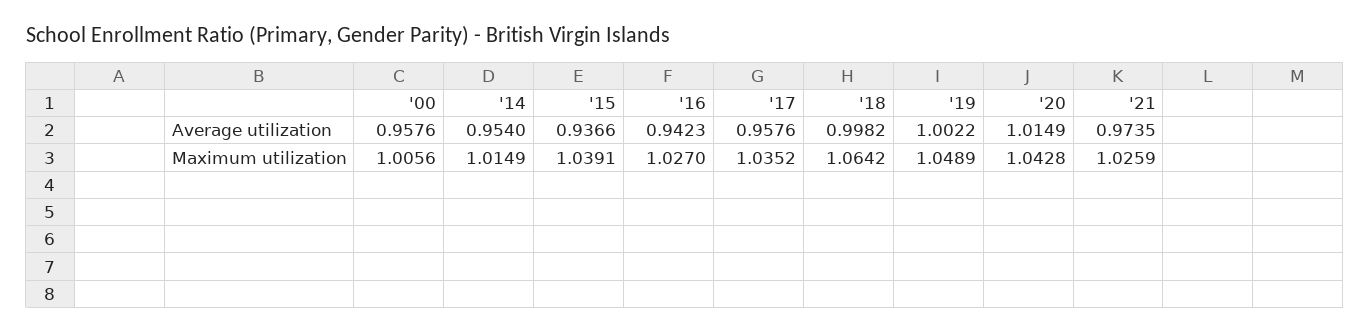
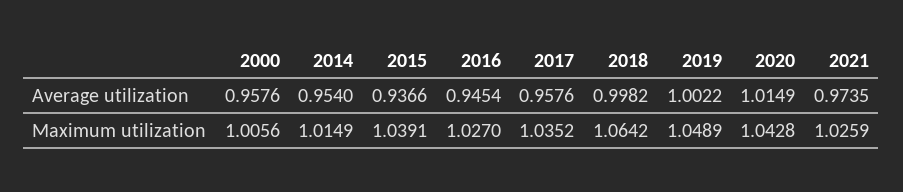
'16, Average utilization: 0.9423 -> 0.9454

